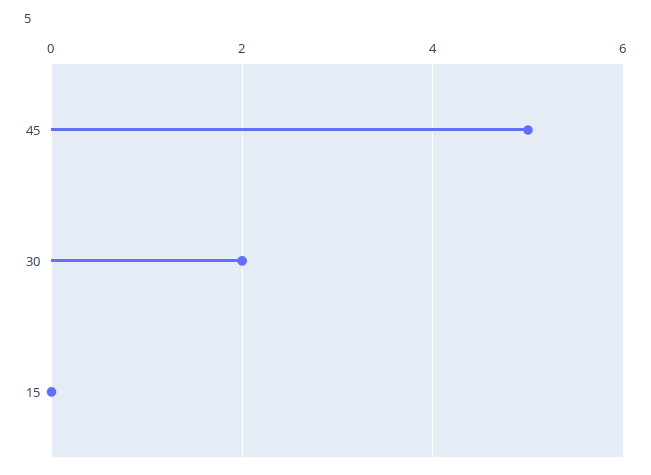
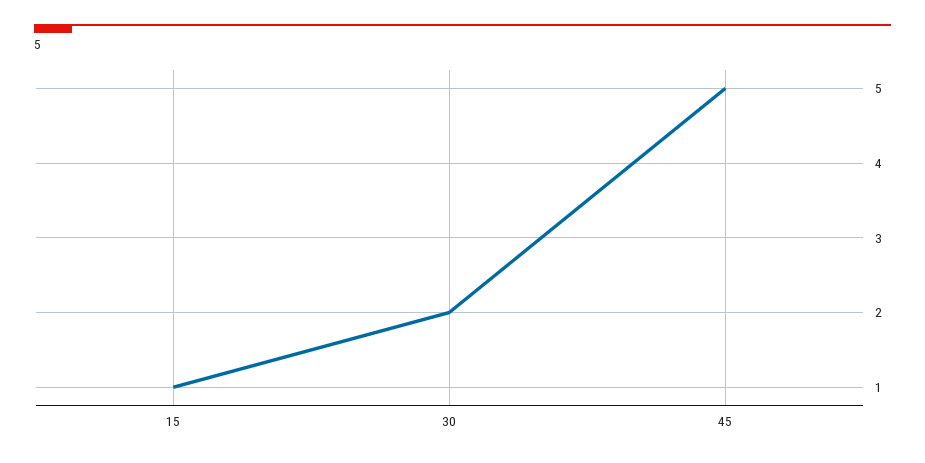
15: 0 -> 1

